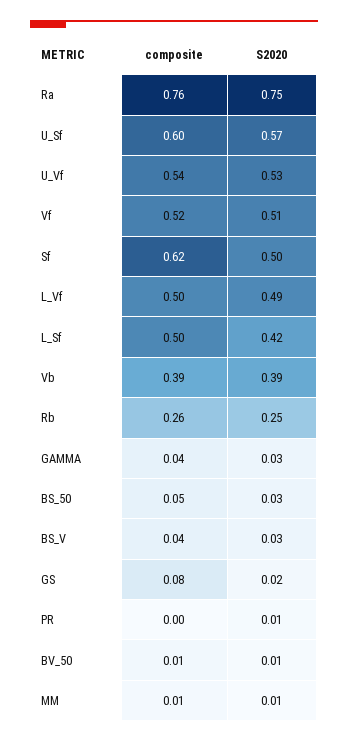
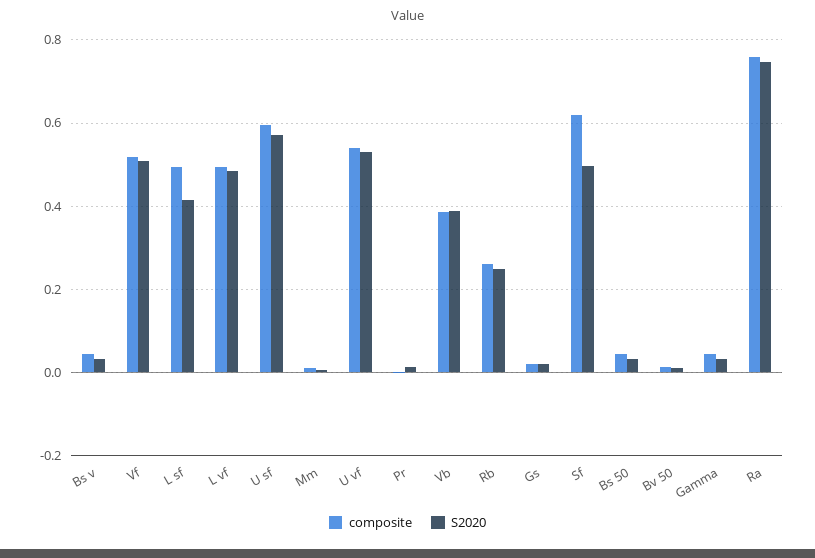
composite, GS: 0.08 -> 0.02

